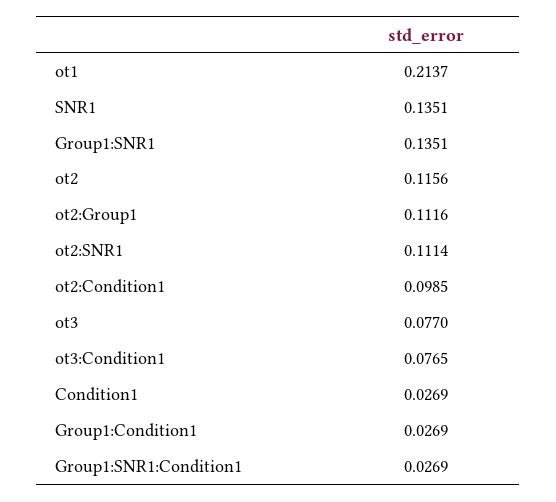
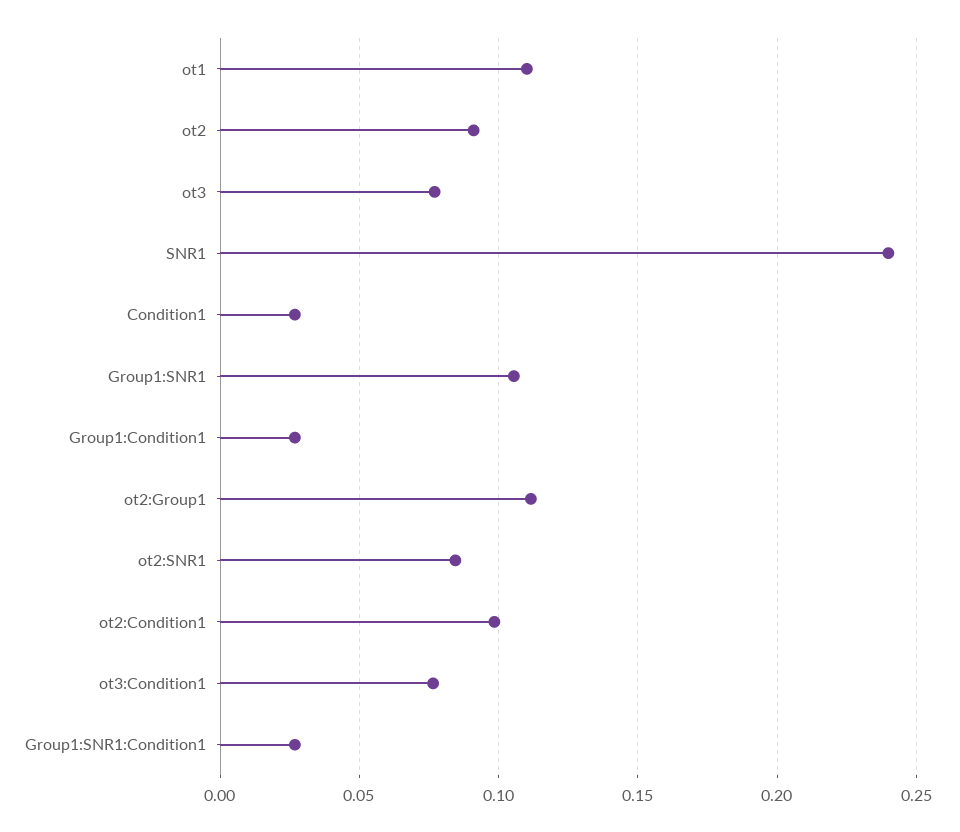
ot1: 0.2137 -> 0.11
SNR1: 0.1351 -> 0.24
Group1:SNR1: 0.1351 -> 0.105
ot2: 0.1156 -> 0.09
ot2:SNR1: 0.1114 -> 0.085

